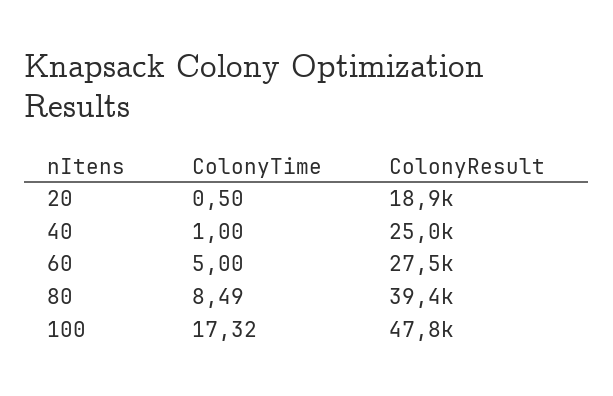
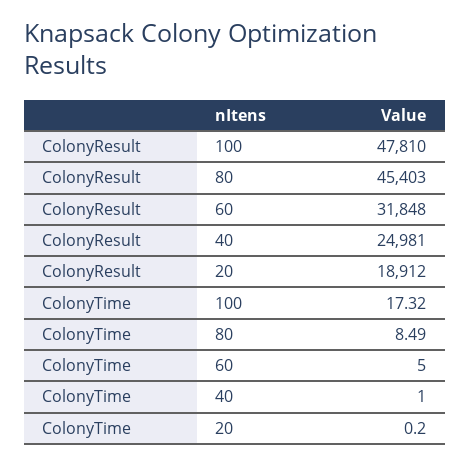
ColonyTime, 20: 0.5 -> 0.2
ColonyResult, 60: 27500 -> 31848
ColonyResult, 80: 39400 -> 45403

